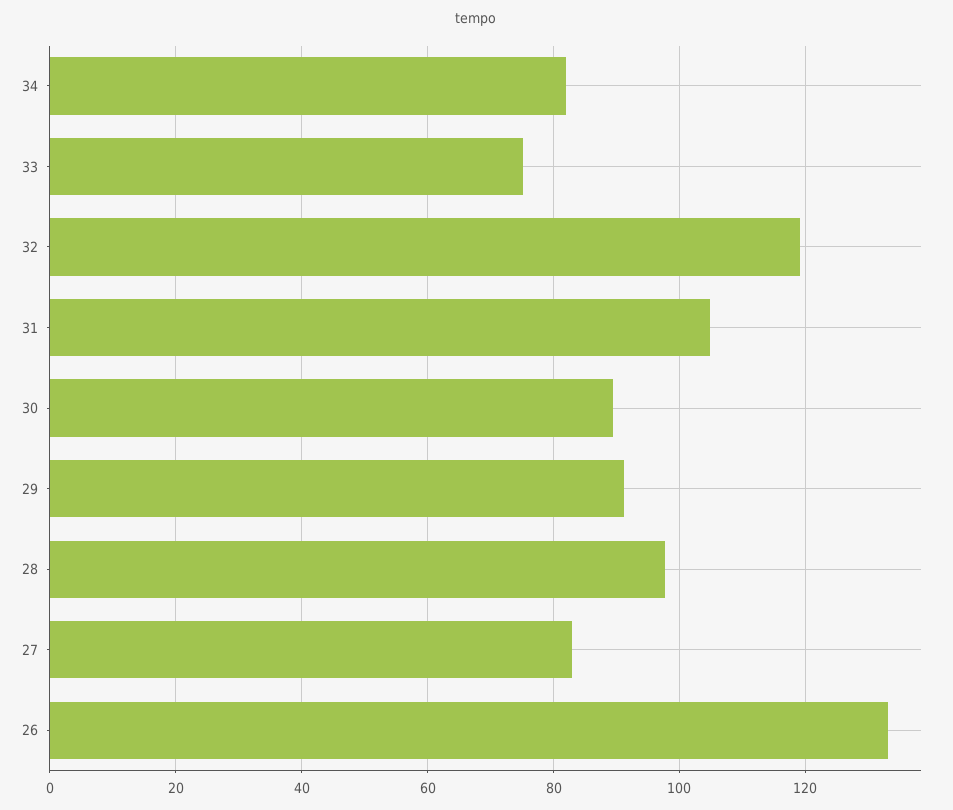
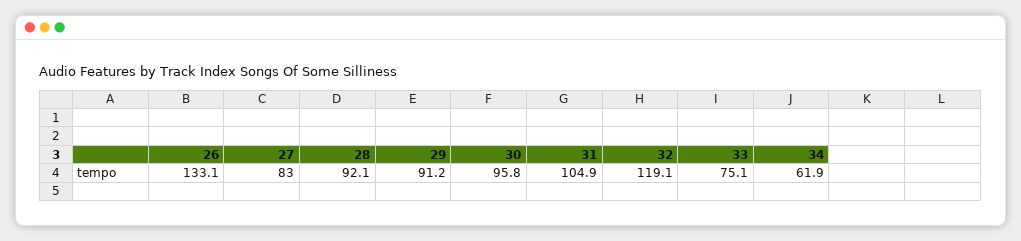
34: 82 -> 61.9
30: 90 -> 95.8
28: 98 -> 92.1

